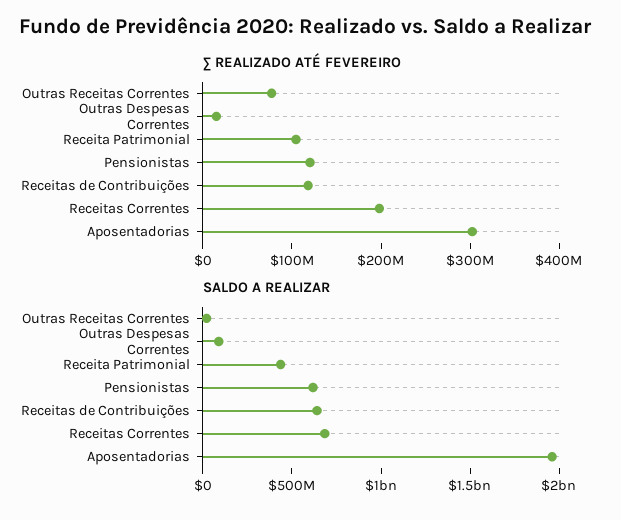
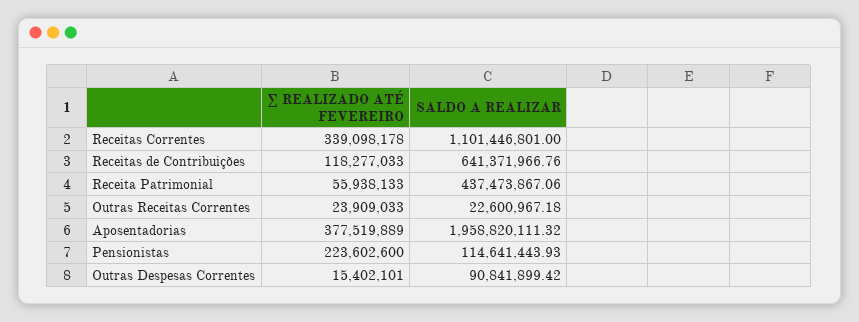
∑ REALIZADO ATÉ FEVEREIRO, Outras Receitas Correntes: 80000000 -> 23909033
∑ REALIZADO ATÉ FEVEREIRO, Receita Patrimonial: 100000000 -> 55938133
∑ REALIZADO ATÉ FEVEREIRO, Pensionistas: 120000000 -> 223602600
∑ REALIZADO ATÉ FEVEREIRO, Receitas Correntes: 200000000 -> 339098178
∑ REALIZADO ATÉ FEVEREIRO, Aposentadorias: 300000000 -> 377519889
SALDO A REALIZAR, Pensionistas: 600000000 -> 114641443.93
SALDO A REALIZAR, Receitas Correntes: 700000000 -> 1101446801

